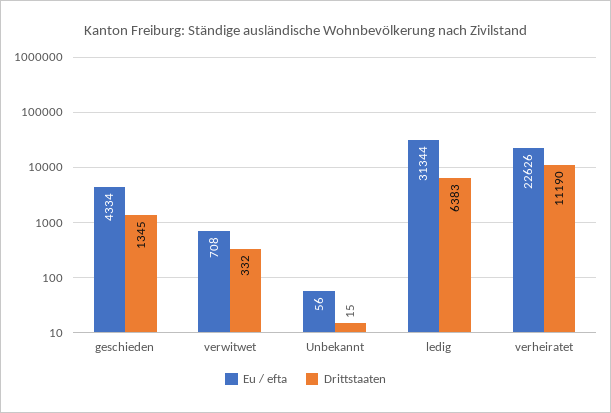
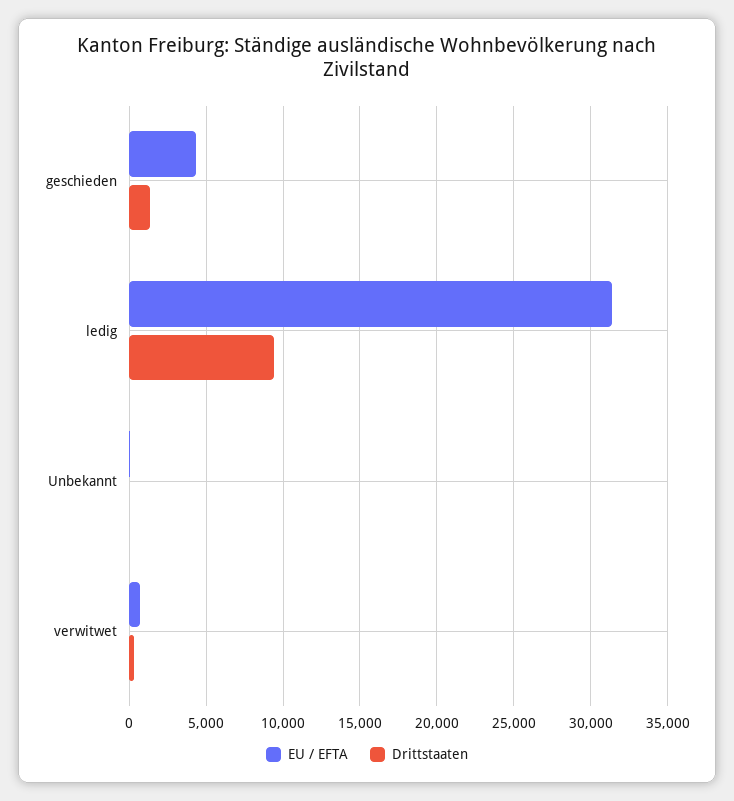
Drittstaaten, ledig: 6383 -> 9500
Eu / efta, verheiratet: 22626 -> none
Drittstaaten, verheiratet: 11190 -> none

